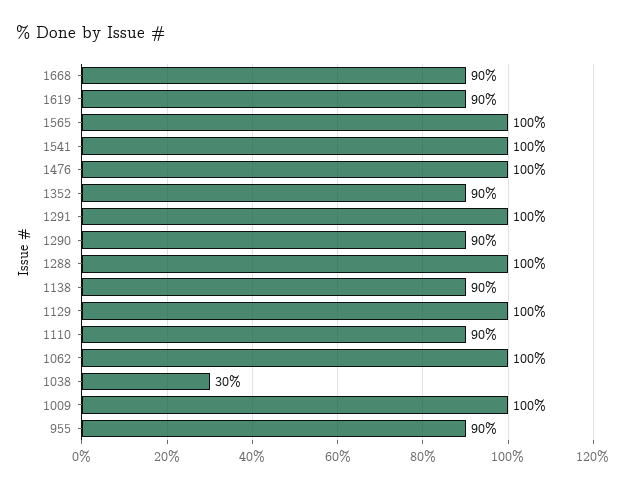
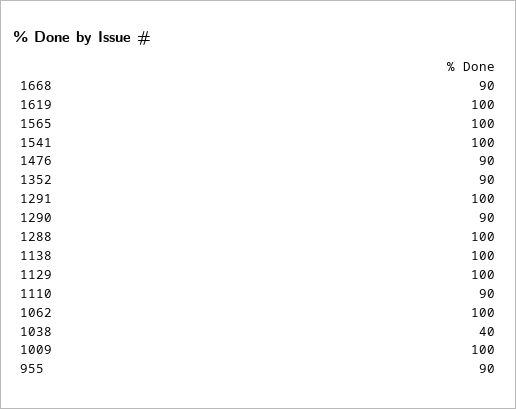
1619: 90 -> 100
1476: 100 -> 90
1138: 90 -> 100
1038: 30 -> 40

